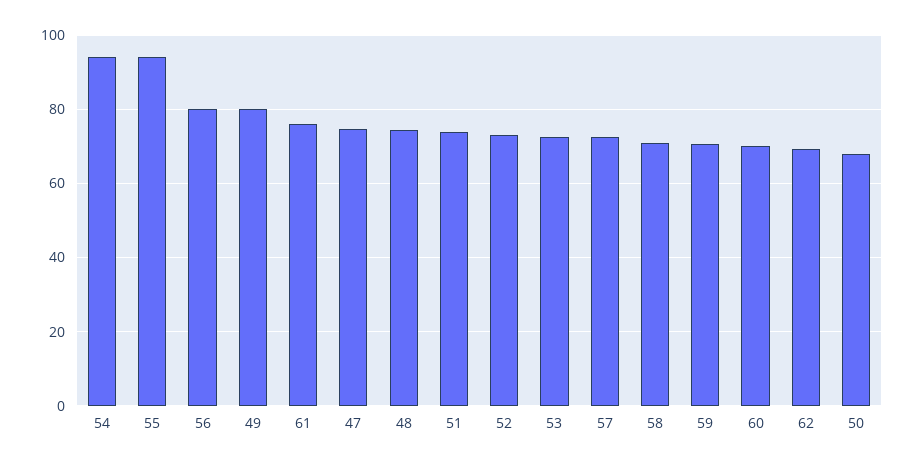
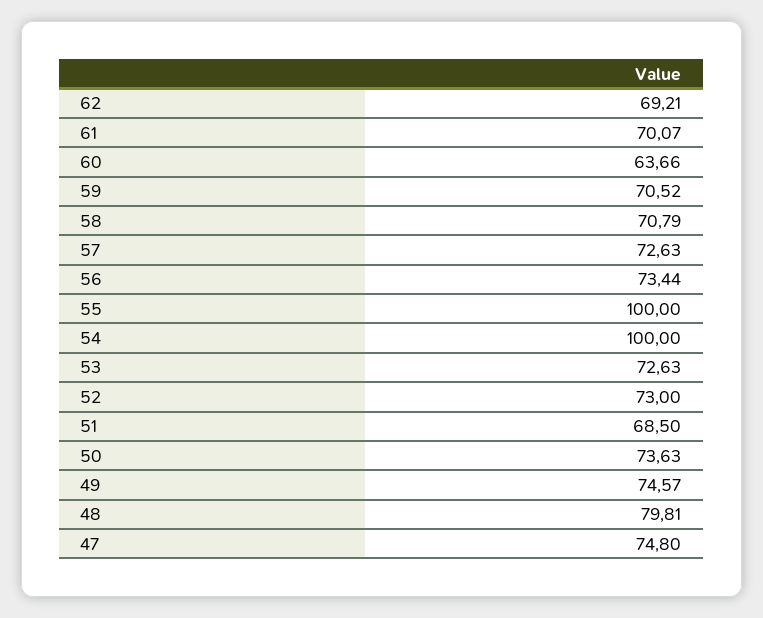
54: 94 -> 100
55: 94 -> 100
56: 80 -> 73.44
49: 80 -> 74.57
61: 76 -> 70.07
48: 74 -> 79.81
51: 74 -> 68.5
60: 70 -> 63.66
50: 68 -> 73.63

